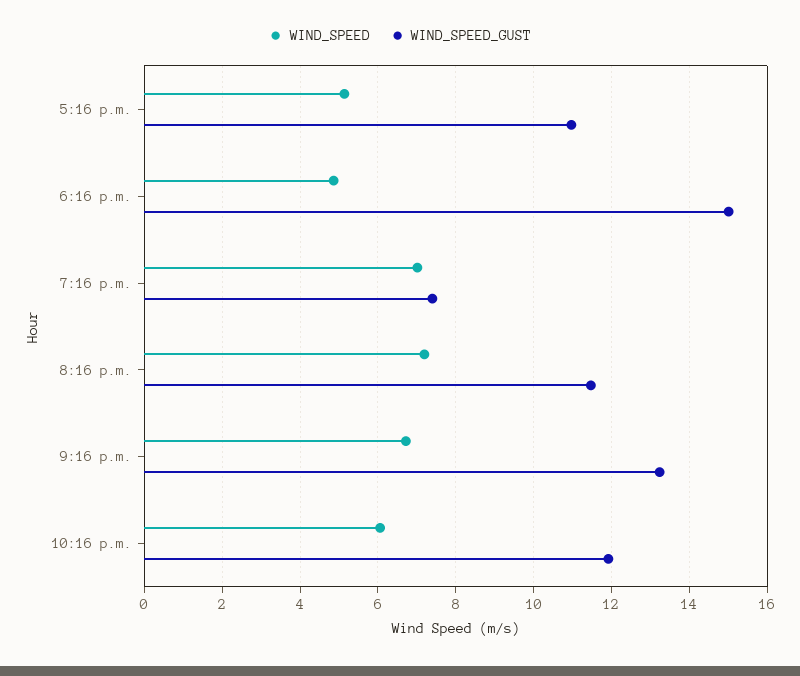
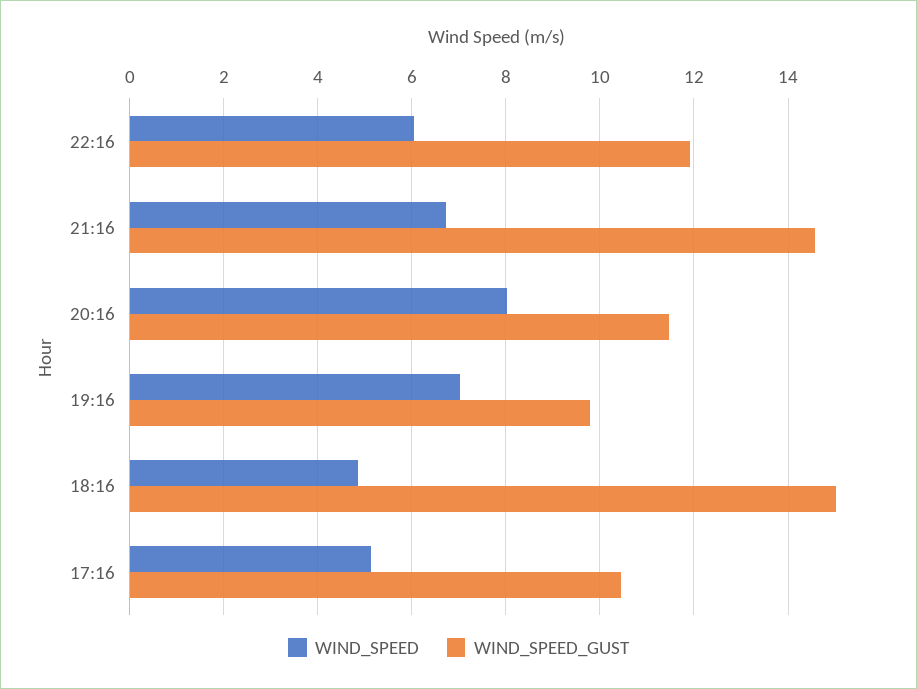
WIND_SPEED_GUST, 5:16 p.m.: 11 -> 10.4
WIND_SPEED_GUST, 7:16 p.m.: 7.4 -> 9.8
WIND_SPEED, 8:16 p.m.: 7.2 -> 8
WIND_SPEED_GUST, 9:16 p.m.: 13.2 -> 14.6

